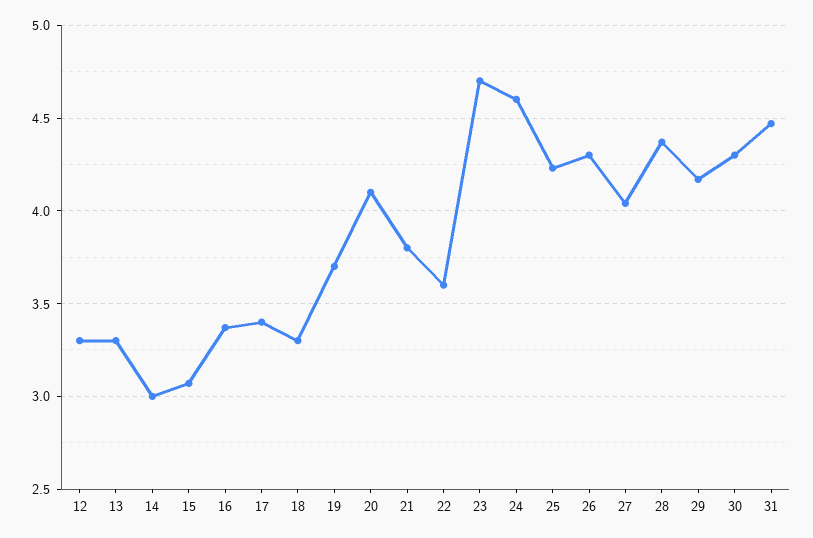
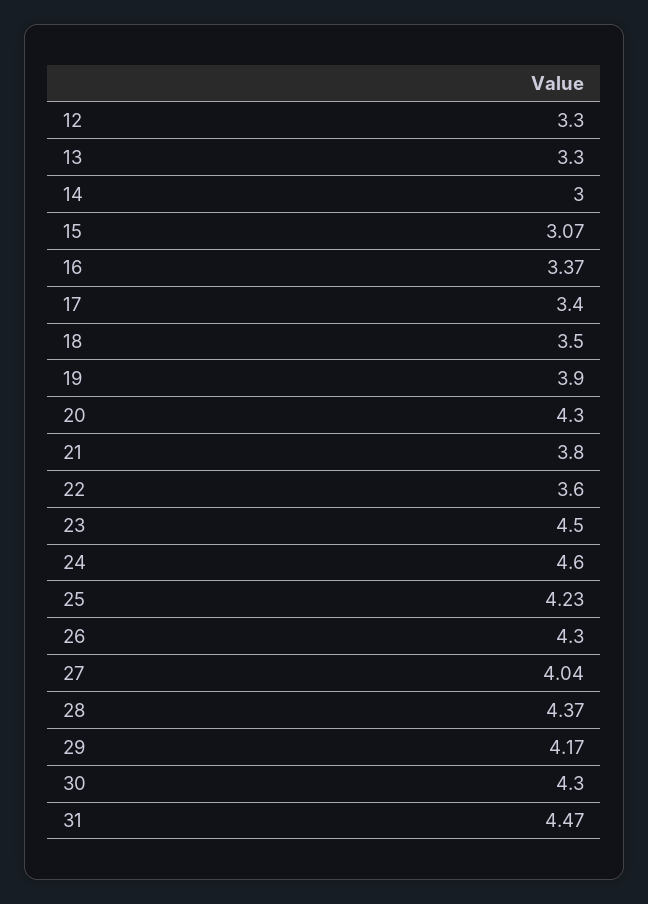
18: 3.3 -> 3.5
19: 3.7 -> 3.9
20: 4.1 -> 4.3
23: 4.7 -> 4.5

